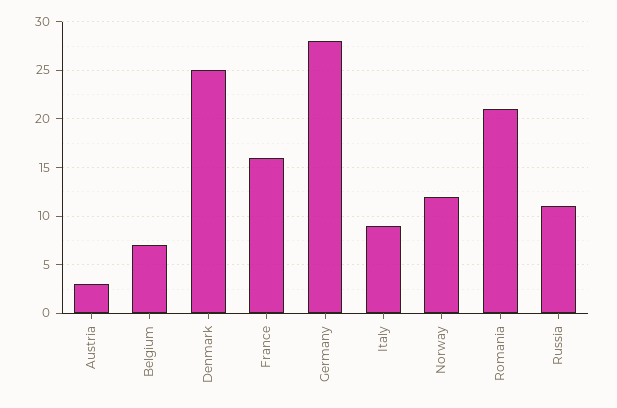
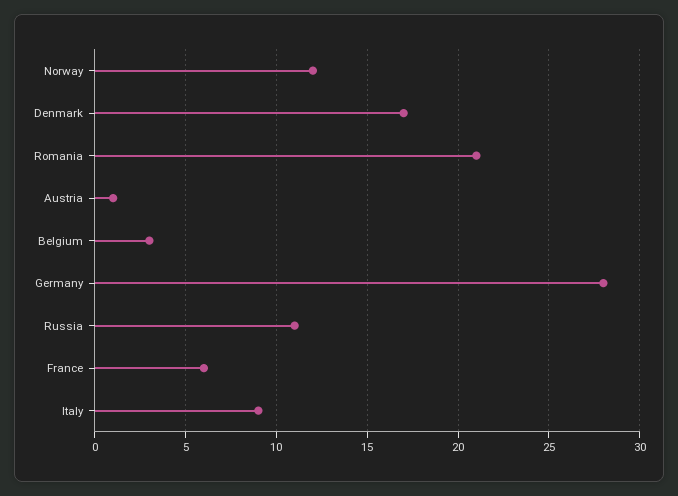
Austria: 3 -> 1
Belgium: 7 -> 3
Denmark: 25 -> 17
France: 16 -> 6

